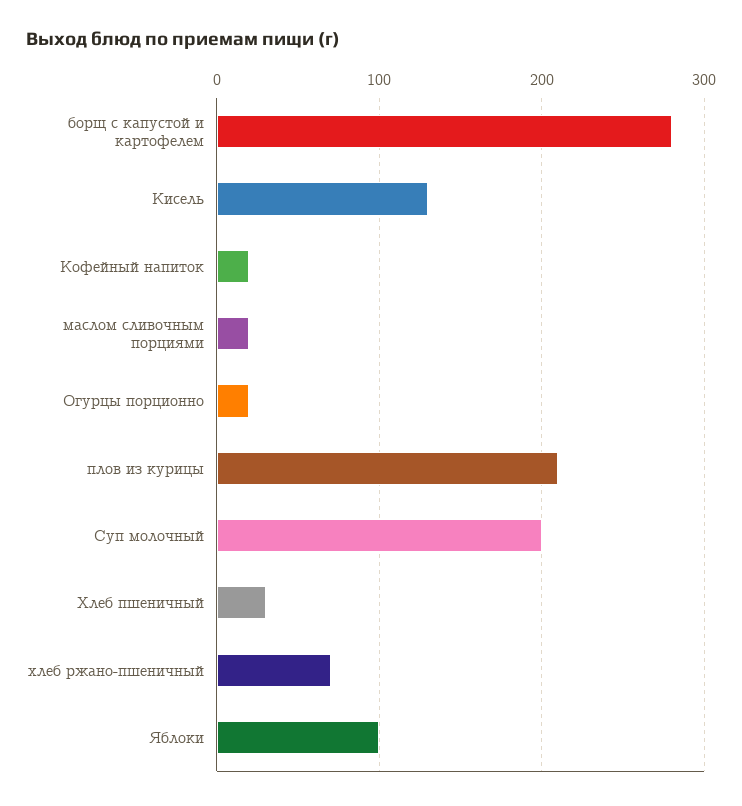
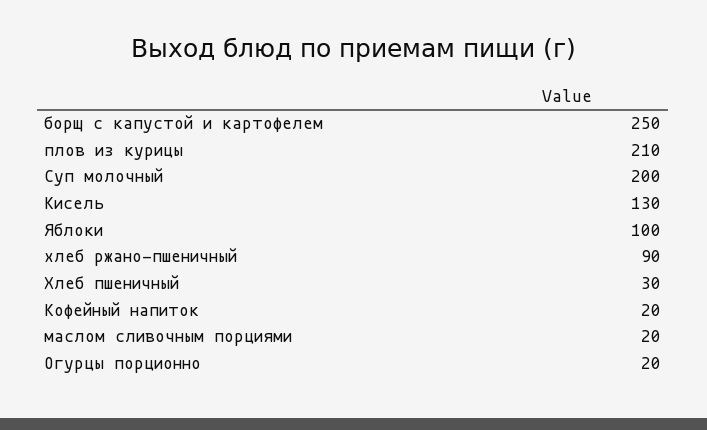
борщ с капустой и картофелем: 280 -> 250
хлеб ржано-пшеничный: 70 -> 90

